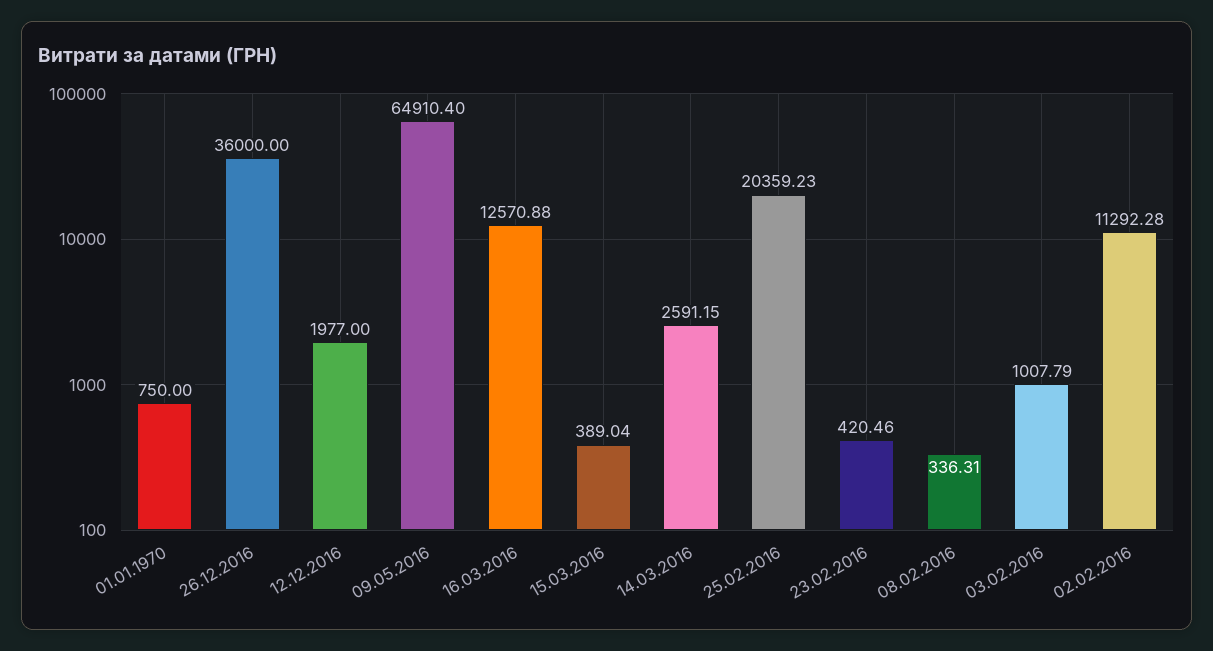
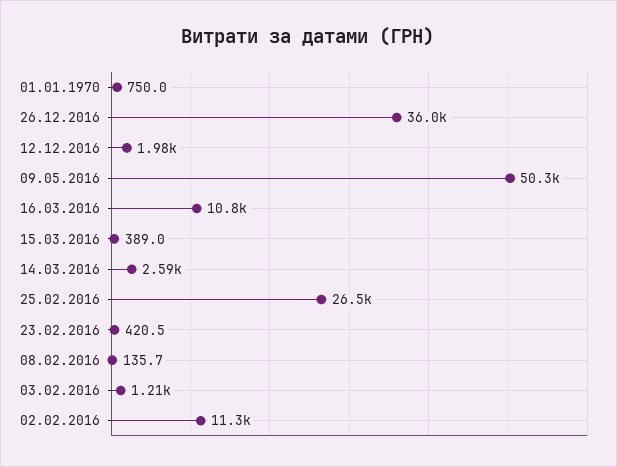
09.05.2016: 64910.4 -> 50300
16.03.2016: 12570.88 -> 10800
25.02.2016: 20359.23 -> 26500
08.02.2016: 336.31 -> 135.7
03.02.2016: 1007.79 -> 1210

